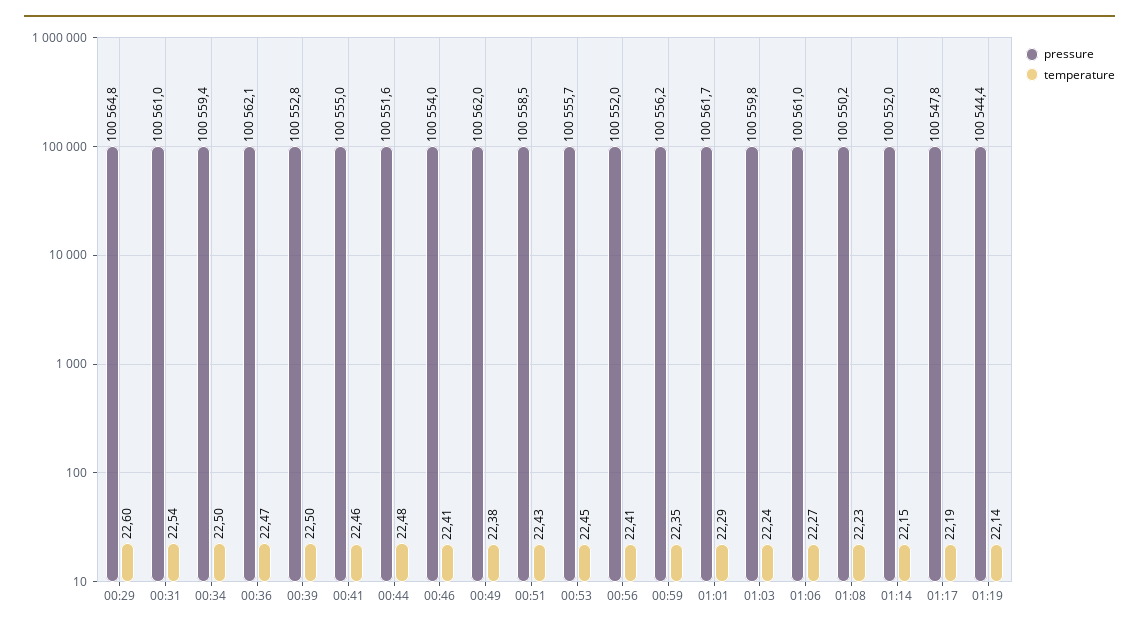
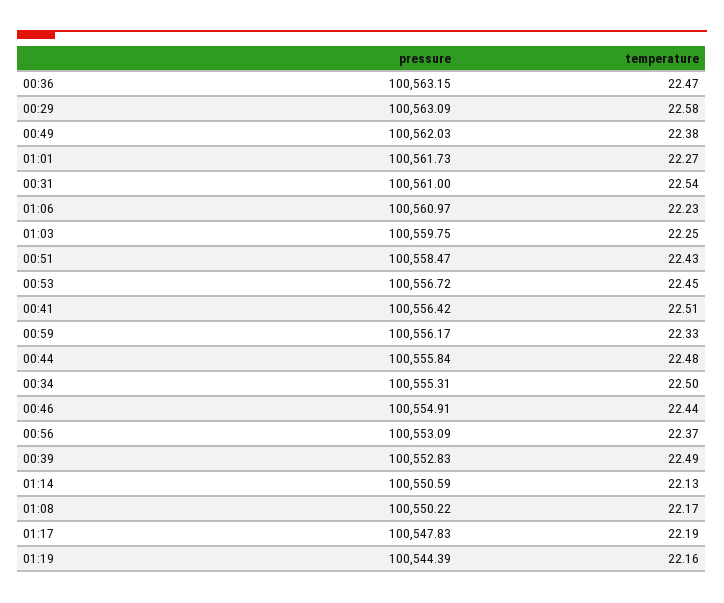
pressure, 00:29: 100564.8 -> 100563.09
temperature, 00:29: 22.6 -> 22.58
pressure, 00:34: 100559.4 -> 100555.31
pressure, 00:36: 100562.1 -> 100563.15
temperature, 00:39: 22.5 -> 22.49
pressure, 00:41: 100555 -> 100556.42
temperature, 00:41: 22.46 -> 22.51
pressure, 00:44: 100551.6 -> 100555.84
pressure, 00:46: 100554 -> 100554.91
temperature, 00:46: 22.41 -> 22.44
pressure, 00:53: 100555.7 -> 100556.72
pressure, 00:56: 100552 -> 100553.09
temperature, 00:56: 22.41 -> 22.37
temperature, 00:59: 22.35 -> 22.33
temperature, 01:01: 22.29 -> 22.27
temperature, 01:03: 22.24 -> 22.25
temperature, 01:06: 22.27 -> 22.23
temperature, 01:08: 22.23 -> 22.17
pressure, 01:14: 100552 -> 100550.59
temperature, 01:14: 22.15 -> 22.13
temperature, 01:19: 22.14 -> 22.16

